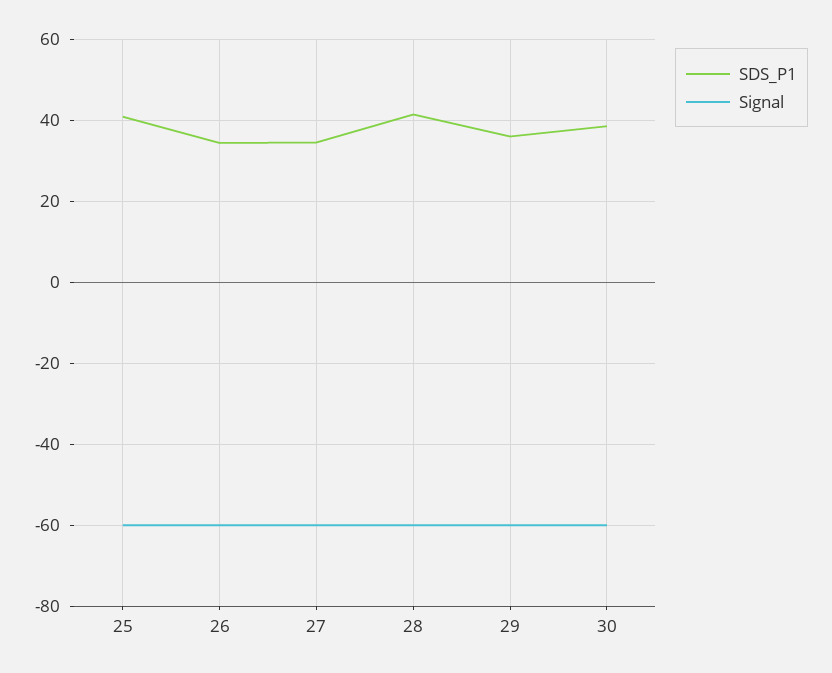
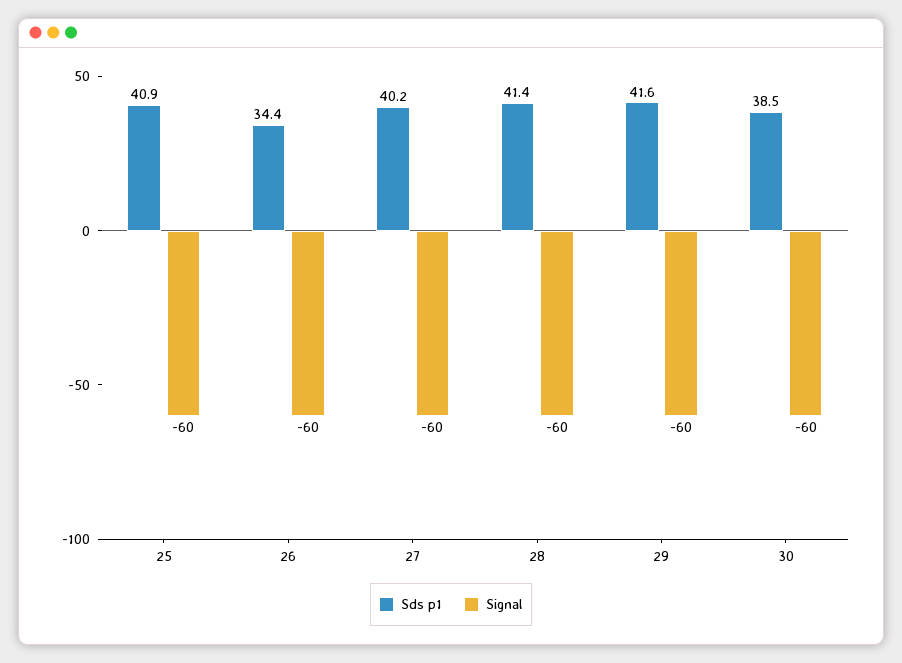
SDS_P1, 27: 34 -> 40.2
SDS_P1, 29: 36 -> 41.6

